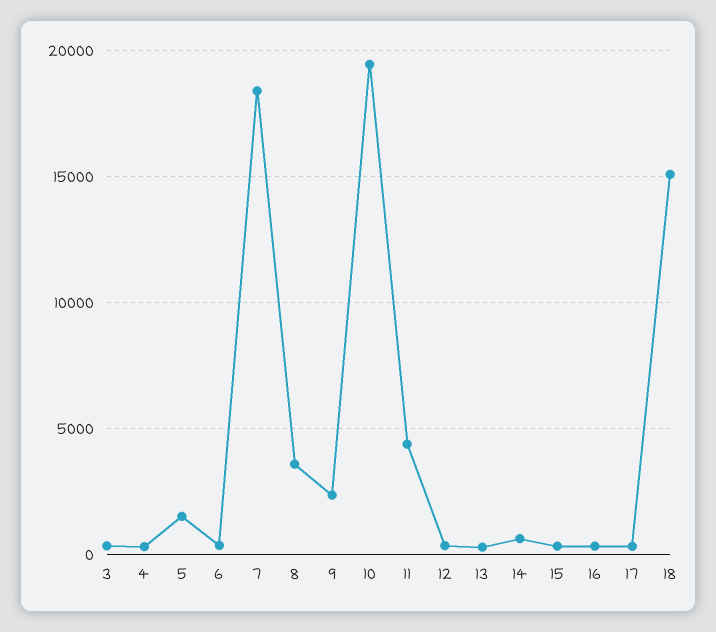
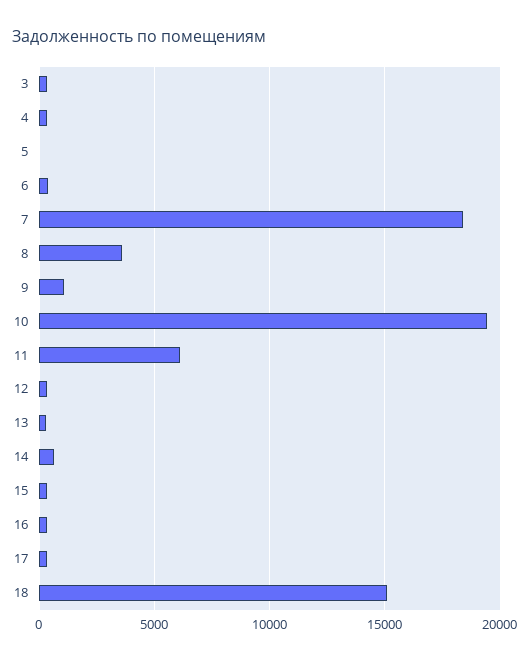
5: 1500 -> 0
9: 2500 -> 1000
11: 4500 -> 6000

